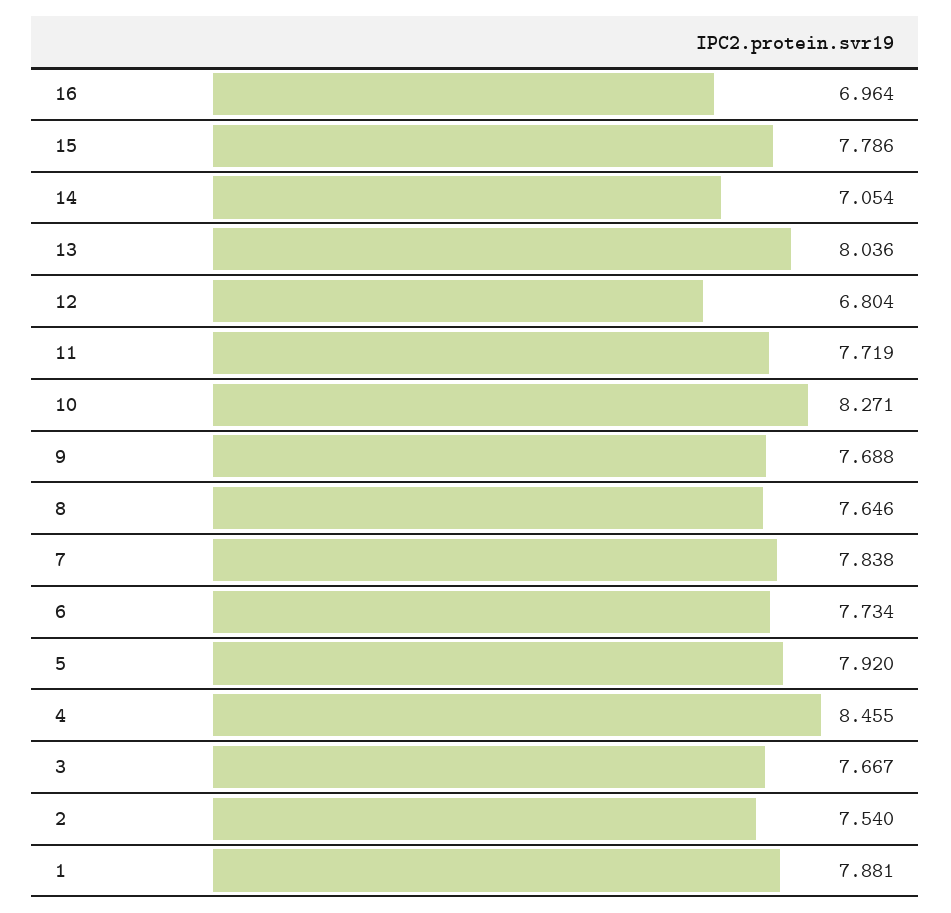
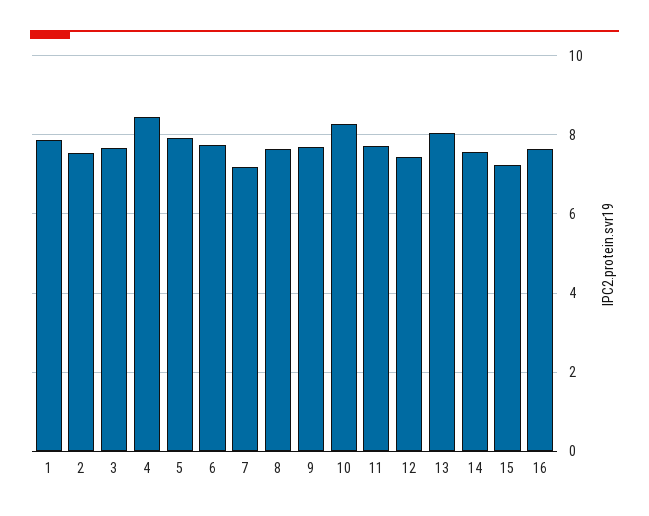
16: 6.964 -> 7.6
15: 7.786 -> 7.2
14: 7.054 -> 7.6
12: 6.804 -> 7.4
7: 7.838 -> 7.2

